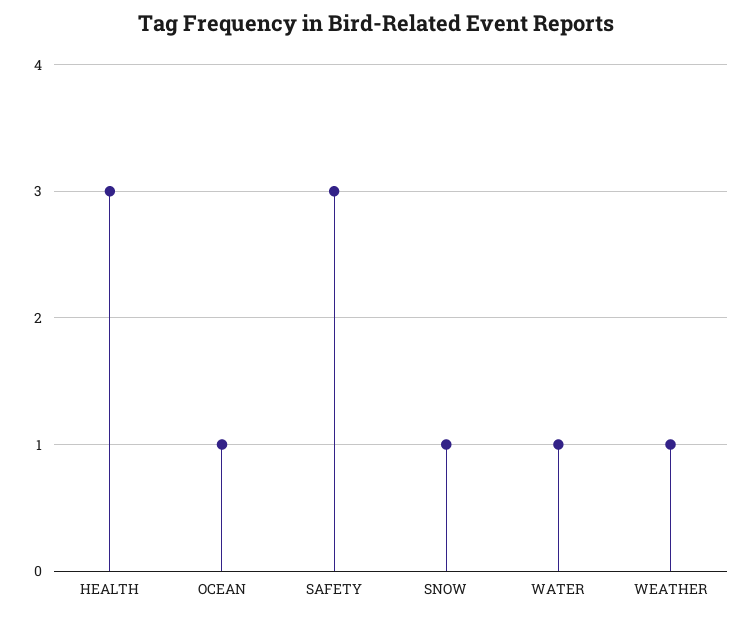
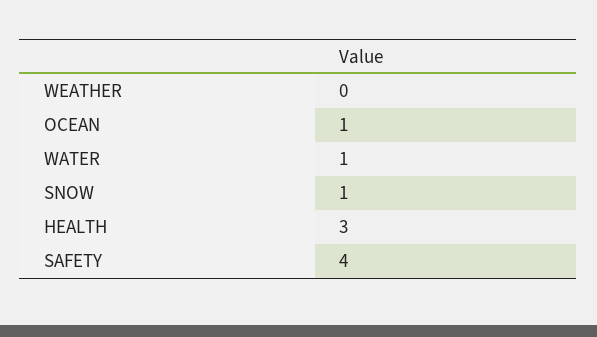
SAFETY: 3 -> 4
WEATHER: 1 -> 0

